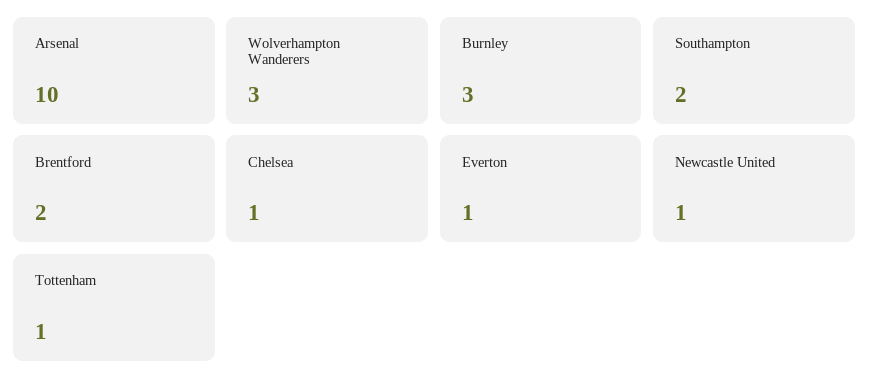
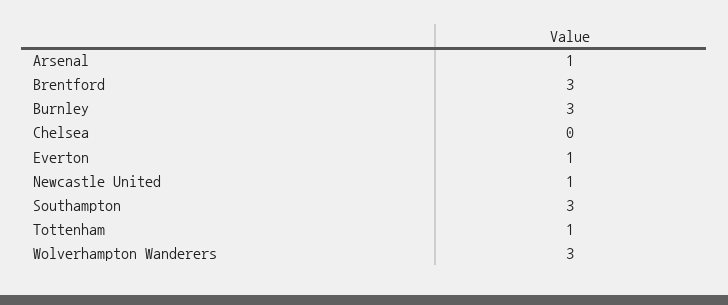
Arsenal: 10 -> 1
Southampton: 2 -> 3
Brentford: 2 -> 3
Chelsea: 1 -> 0

